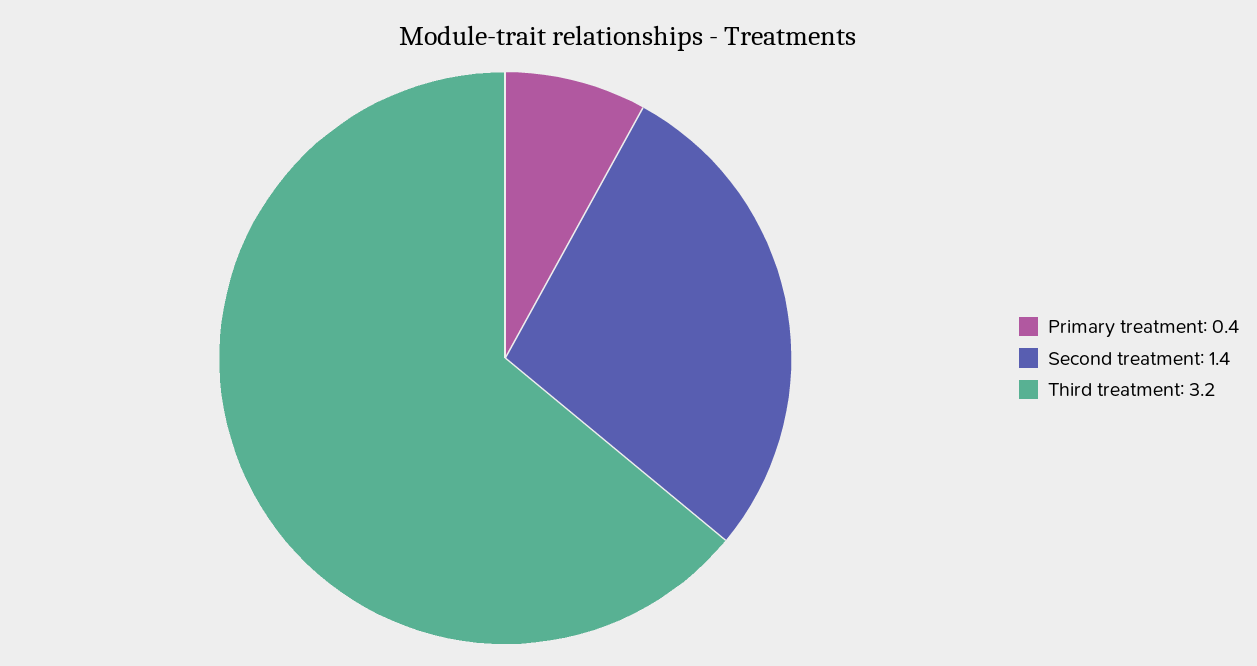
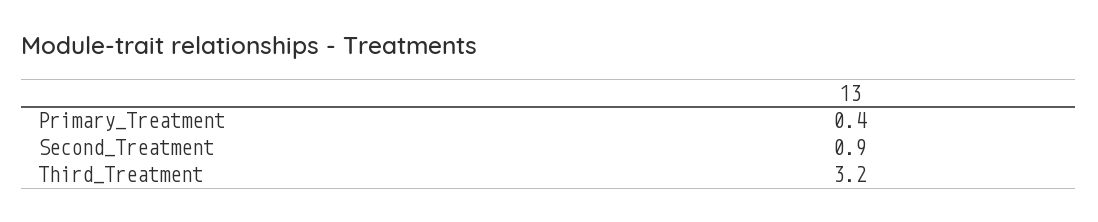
Second treatment: 1.4 -> 0.9

